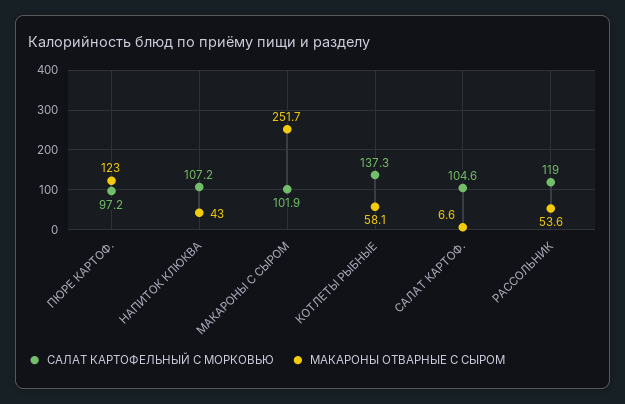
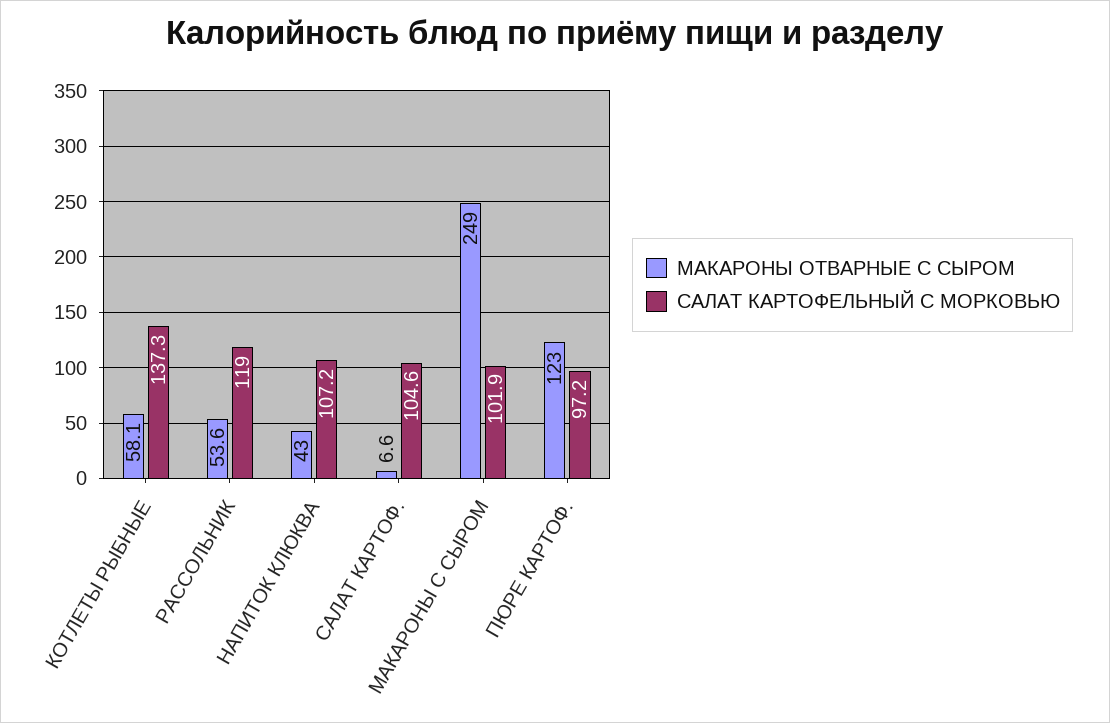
МАКАРОНЫ ОТВАРНЫЕ С СЫРОМ, МАКАРОНЫ С СЫРОМ: 251.7 -> 249

